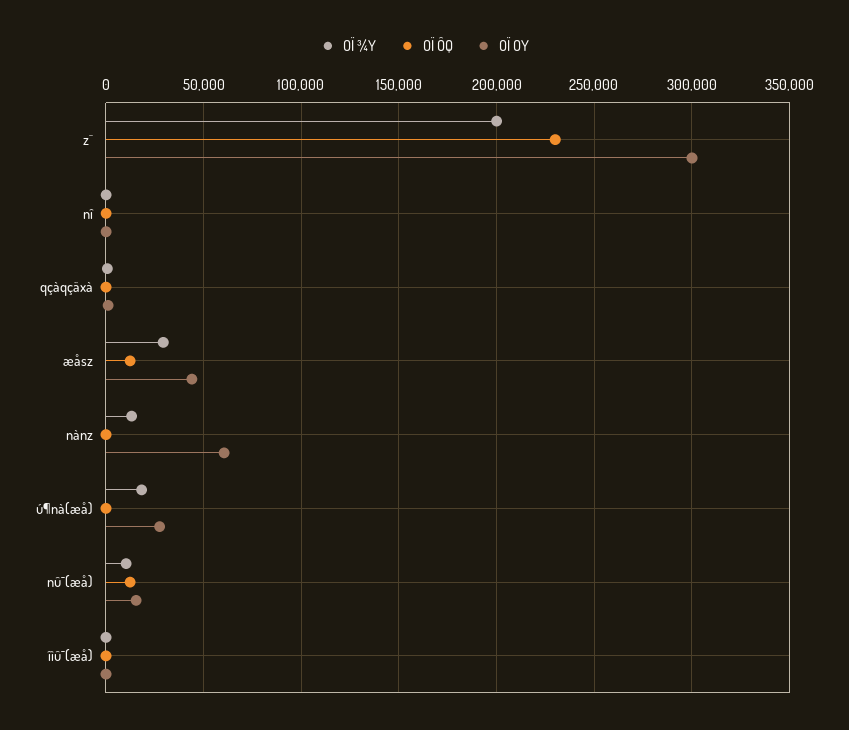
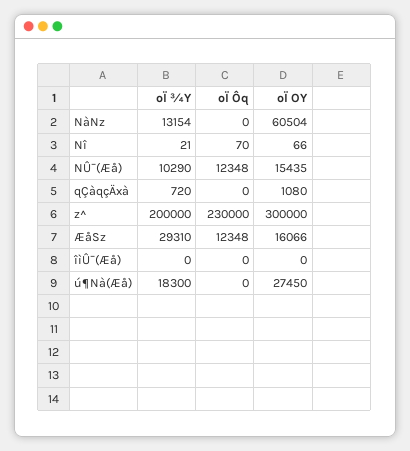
OÏ OY, æåsz: 45000 -> 16066

